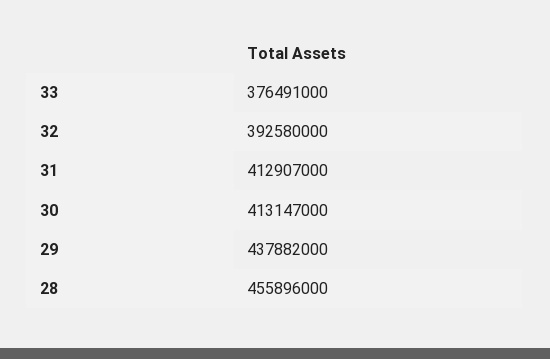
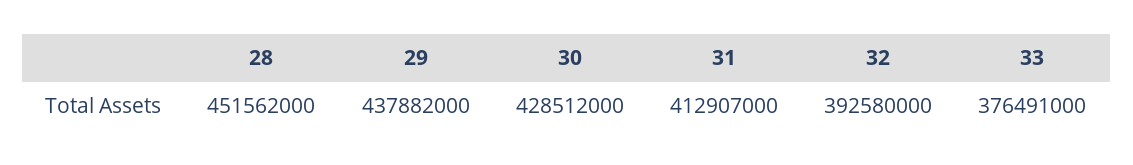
30: 413147000 -> 428512000
28: 455896000 -> 451562000

